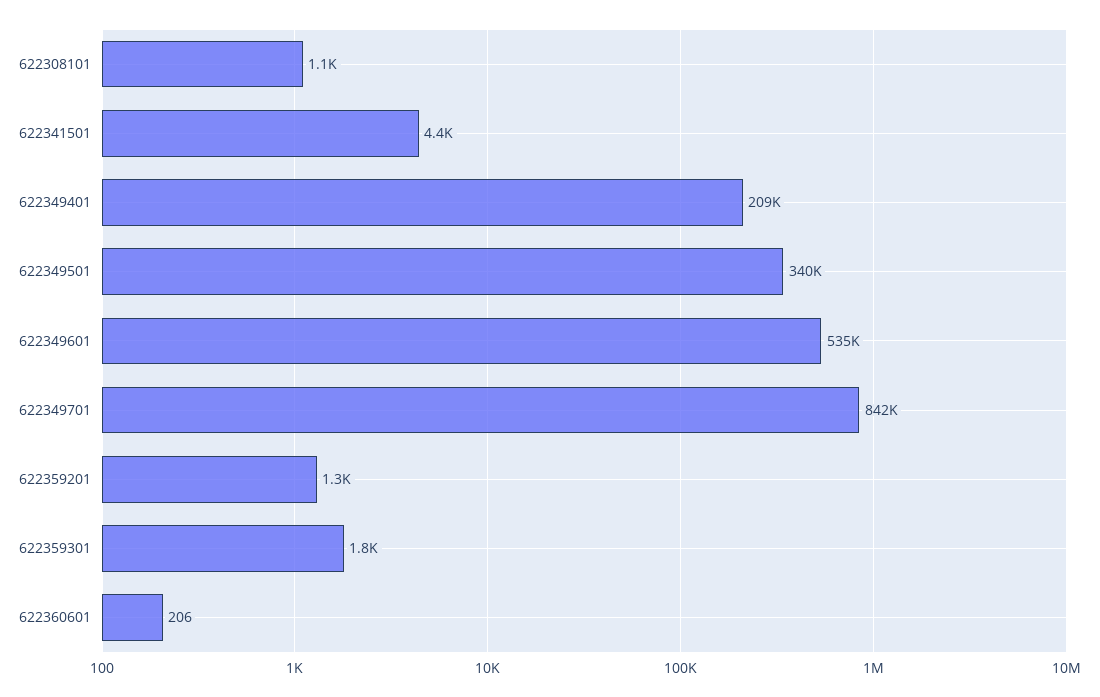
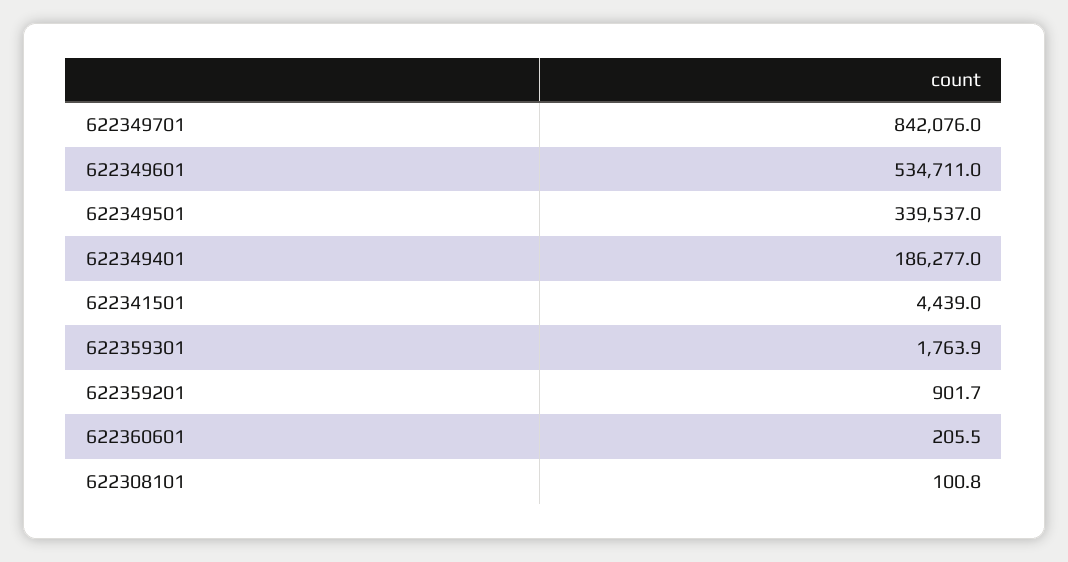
622308101: 1100 -> 100.8
622349401: 209000 -> 186277
622359201: 1300 -> 901.7

